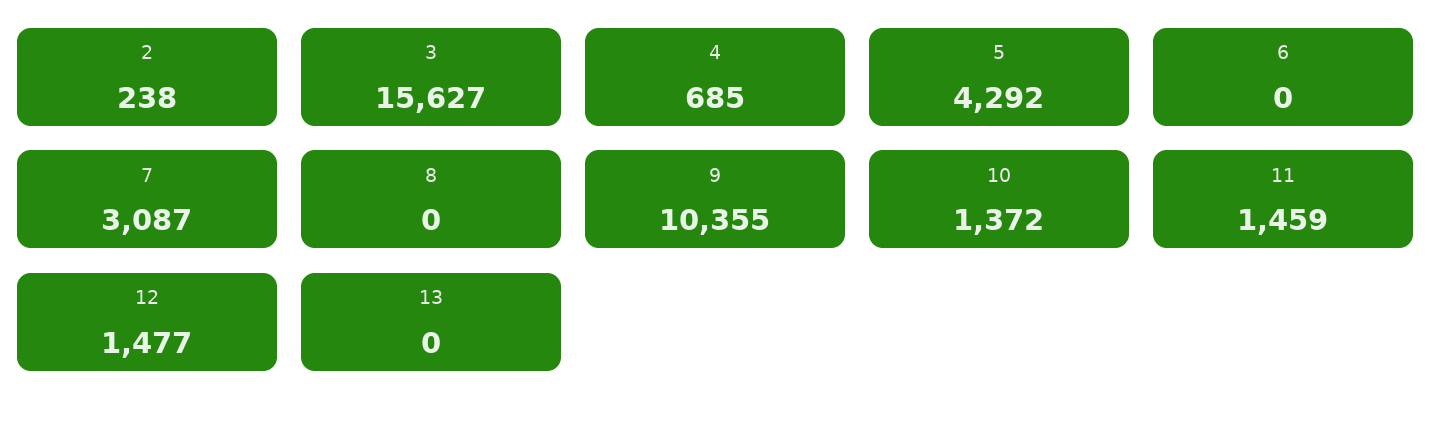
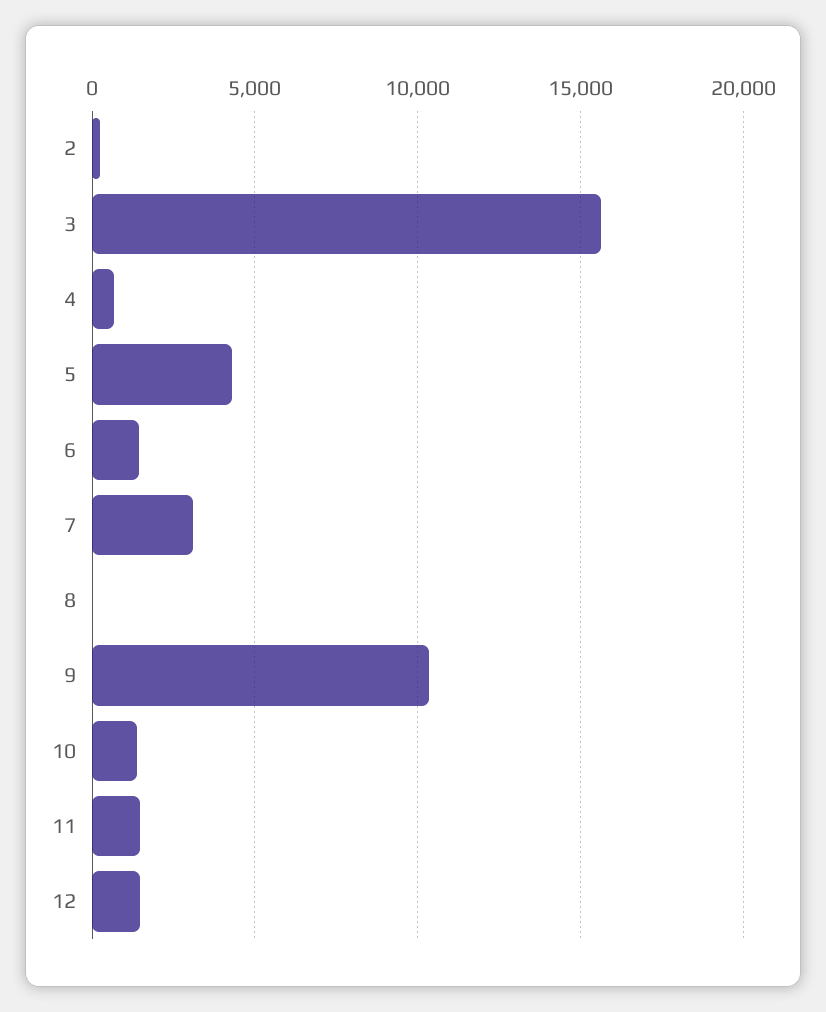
6: 0 -> 1500
13: 0 -> none

